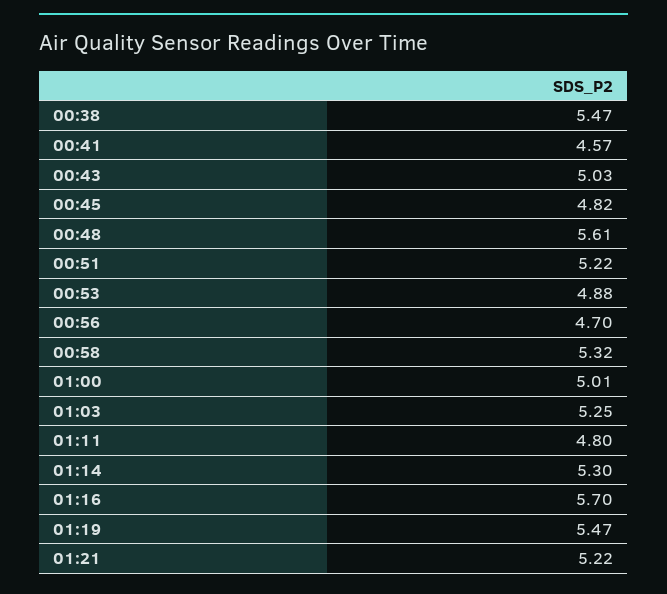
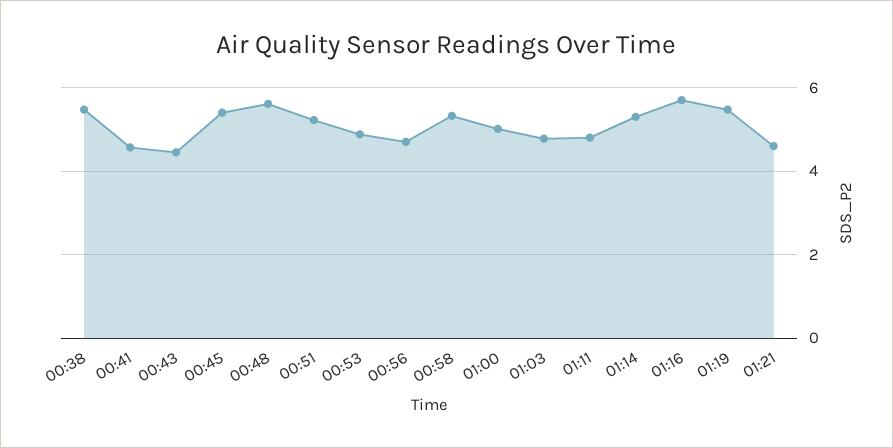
00:43: 5.03 -> 4.4
00:45: 4.82 -> 5.4
01:03: 5.25 -> 4.8
01:21: 5.22 -> 4.6

